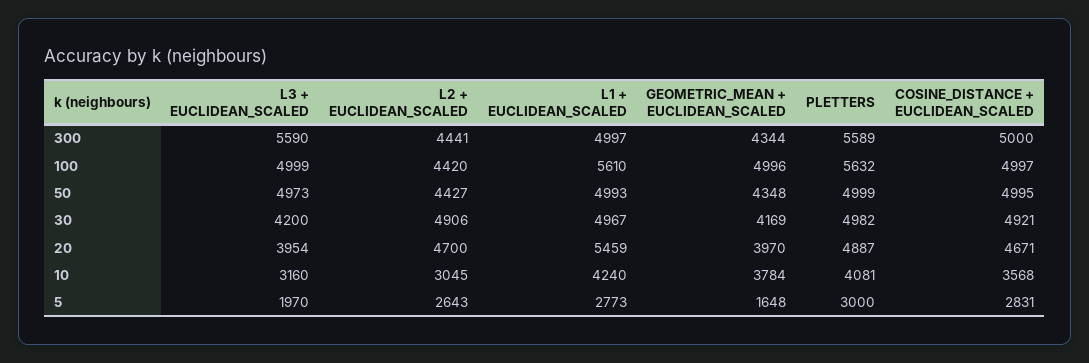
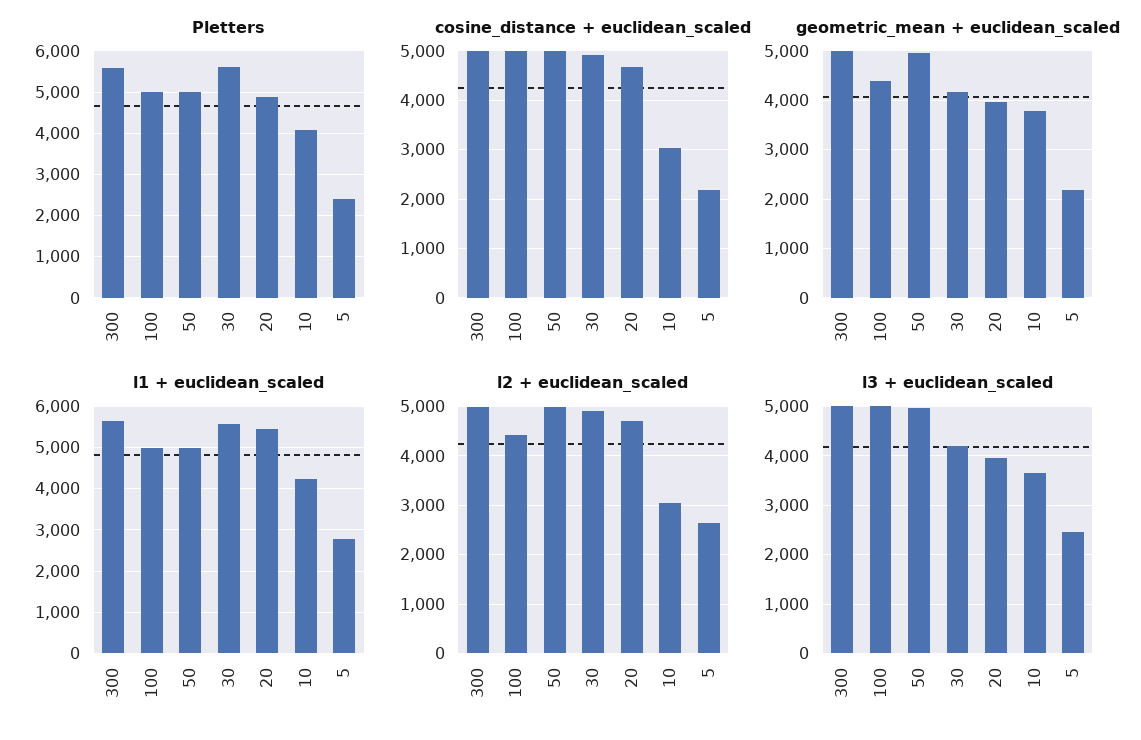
L3 + EUCLIDEAN_SCALED, 300: 5590 -> 5000
L2 + EUCLIDEAN_SCALED, 300: 4441 -> 5000
L1 + EUCLIDEAN_SCALED, 300: 4997 -> 5600
GEOMETRIC_MEAN + EUCLIDEAN_SCALED, 300: 4344 -> 5000
L1 + EUCLIDEAN_SCALED, 100: 5610 -> 5000
GEOMETRIC_MEAN + EUCLIDEAN_SCALED, 100: 4996 -> 4400
PLETTERS, 100: 5632 -> 5000
L2 + EUCLIDEAN_SCALED, 50: 4427 -> 5000
GEOMETRIC_MEAN + EUCLIDEAN_SCALED, 50: 4348 -> 5000
L1 + EUCLIDEAN_SCALED, 30: 4967 -> 5600
PLETTERS, 30: 4982 -> 5600
L3 + EUCLIDEAN_SCALED, 10: 3160 -> 3600
COSINE_DISTANCE + EUCLIDEAN_SCALED, 10: 3568 -> 3000
L3 + EUCLIDEAN_SCALED, 5: 1970 -> 2400
GEOMETRIC_MEAN + EUCLIDEAN_SCALED, 5: 1648 -> 2200
PLETTERS, 5: 3000 -> 2400
COSINE_DISTANCE + EUCLIDEAN_SCALED, 5: 2831 -> 2200

